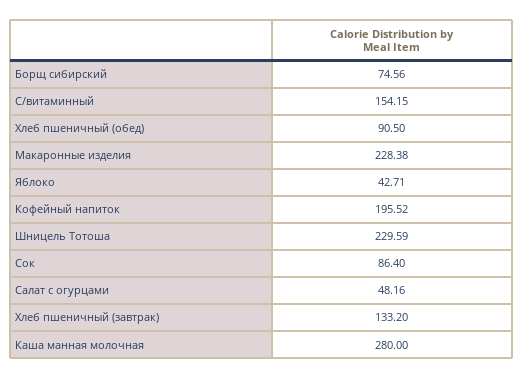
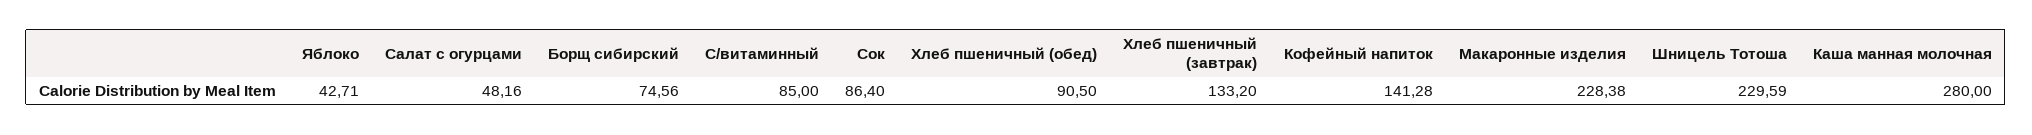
С/витаминный: 154.15 -> 85
Кофейный напиток: 195.52 -> 141.28

